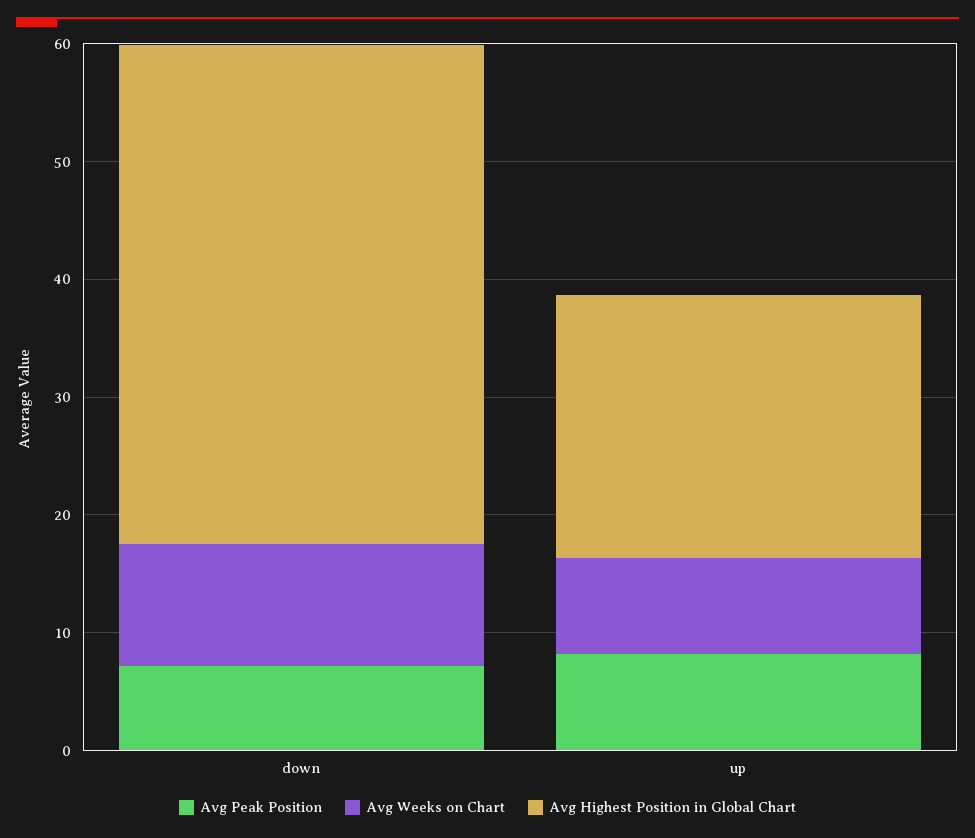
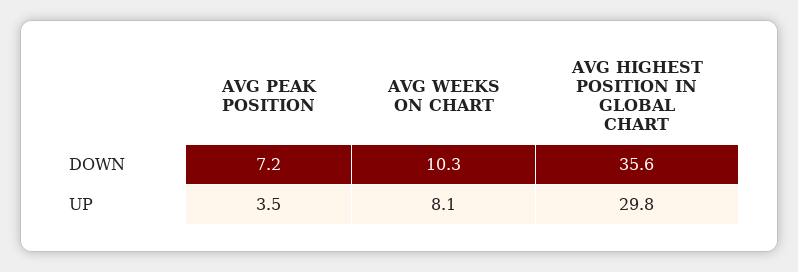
Avg Highest Position in Global Chart, down: 42 -> 35.6
Avg Peak Position, up: 8 -> 3.5
Avg Highest Position in Global Chart, up: 22 -> 29.8

